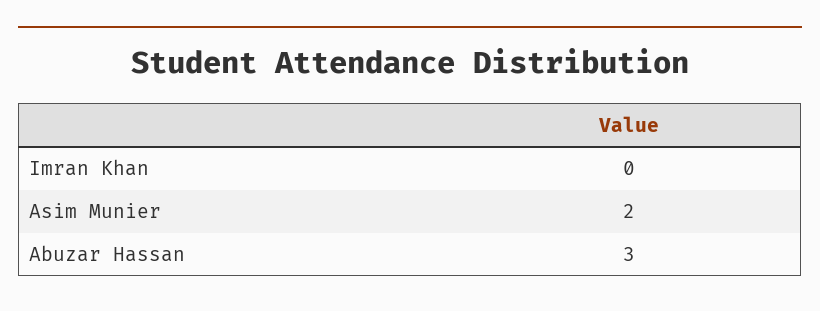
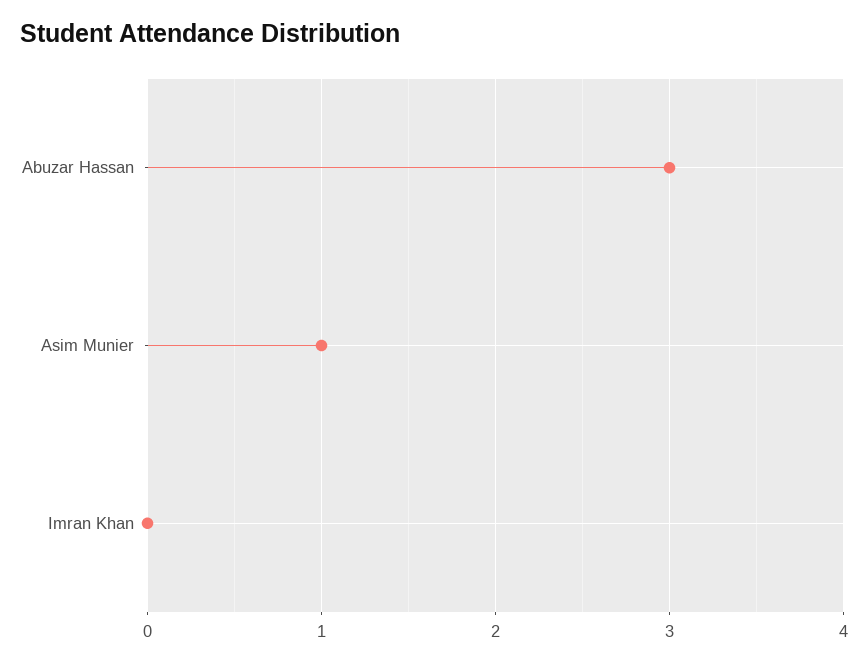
Asim Munier: 2 -> 1

